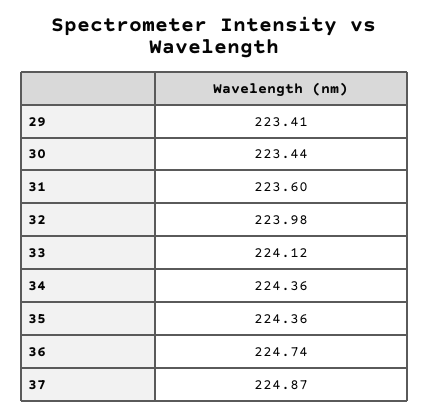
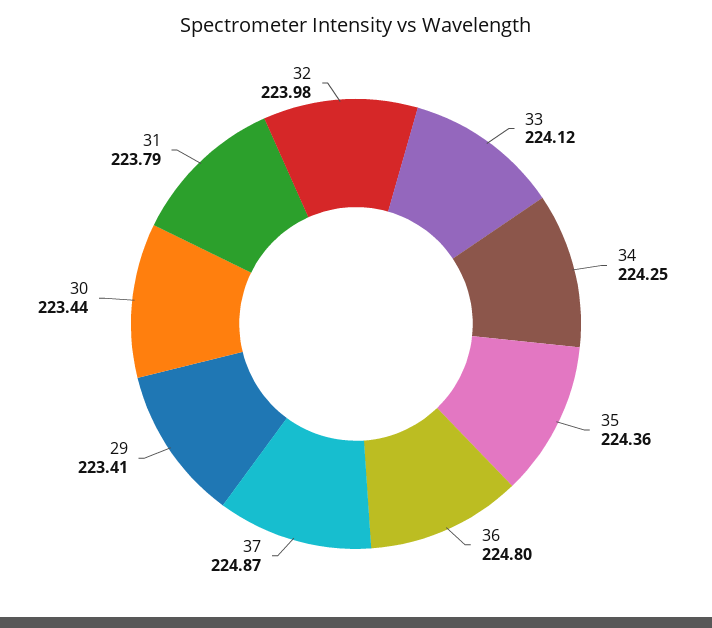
31: 223.6 -> 223.79
34: 224.36 -> 224.25
36: 224.74 -> 224.8

